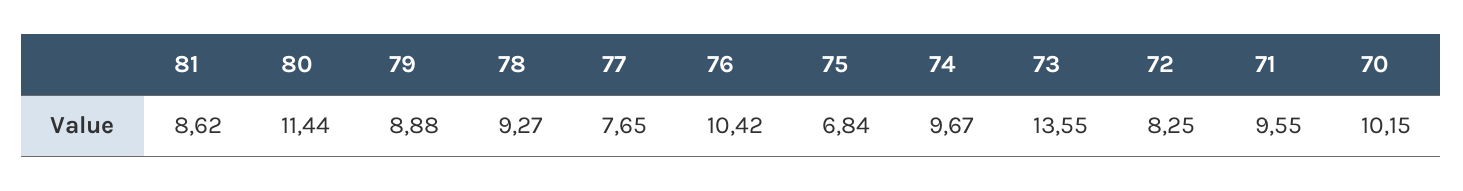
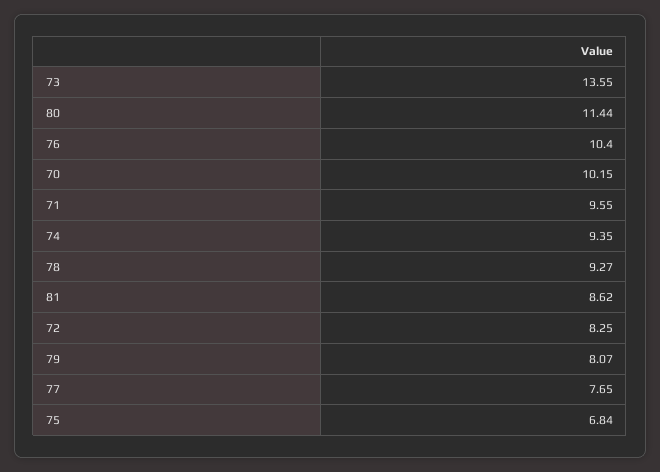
79: 8.88 -> 8.07
76: 10.42 -> 10.4
74: 9.67 -> 9.35

